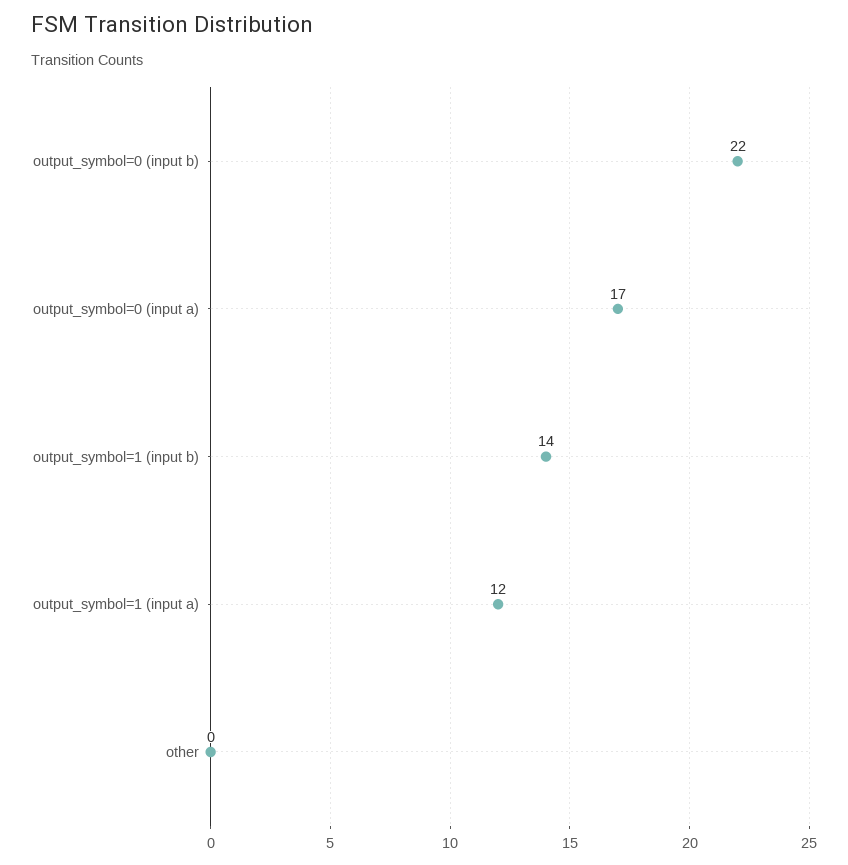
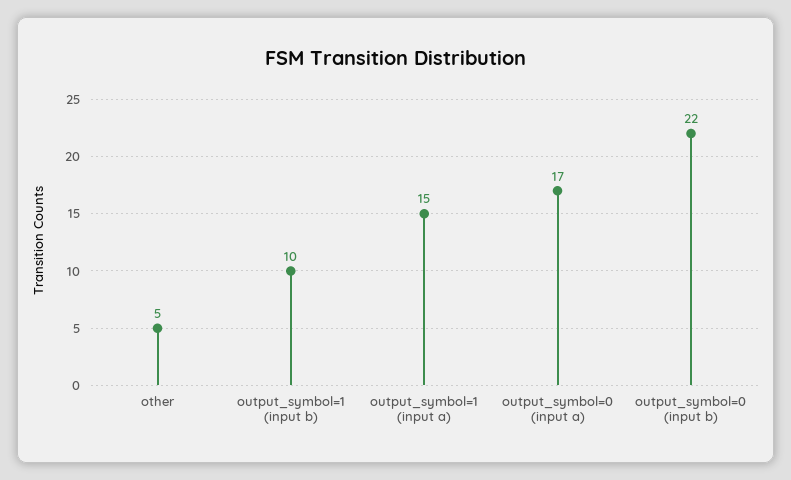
output_symbol=1 (input b): 14 -> 10
output_symbol=1 (input a): 12 -> 15
other: 0 -> 5

